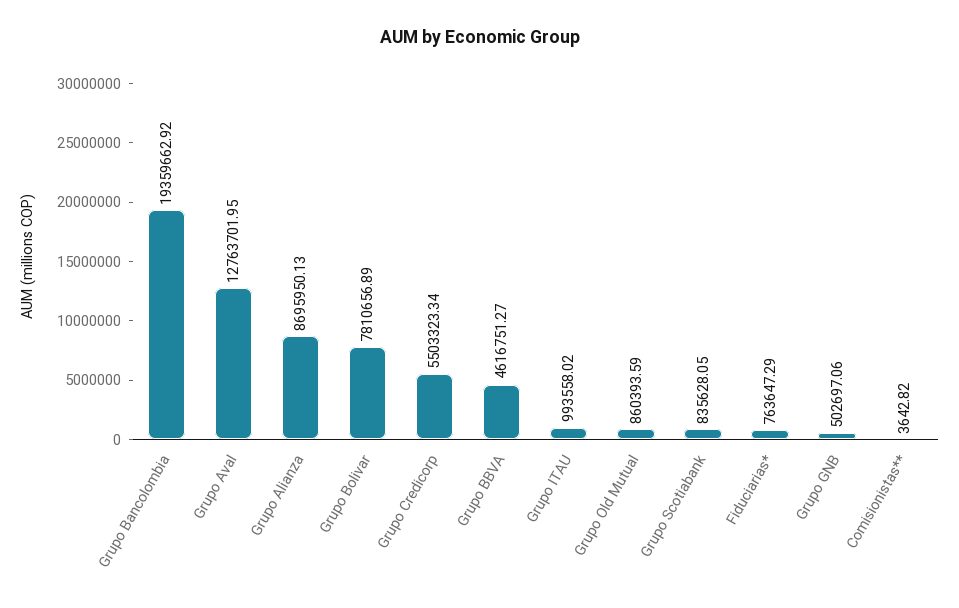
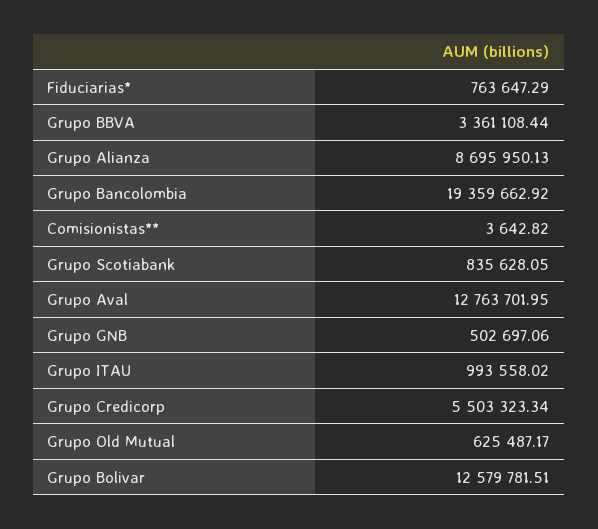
Grupo Bolivar: 7810656.89 -> 12579781.51
Grupo BBVA: 4616751.27 -> 3361108.44
Grupo Old Mutual: 860393.59 -> 625487.17

